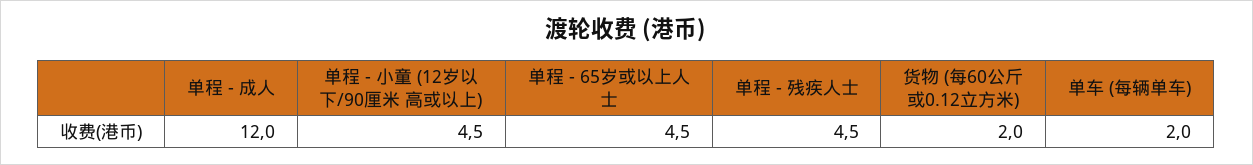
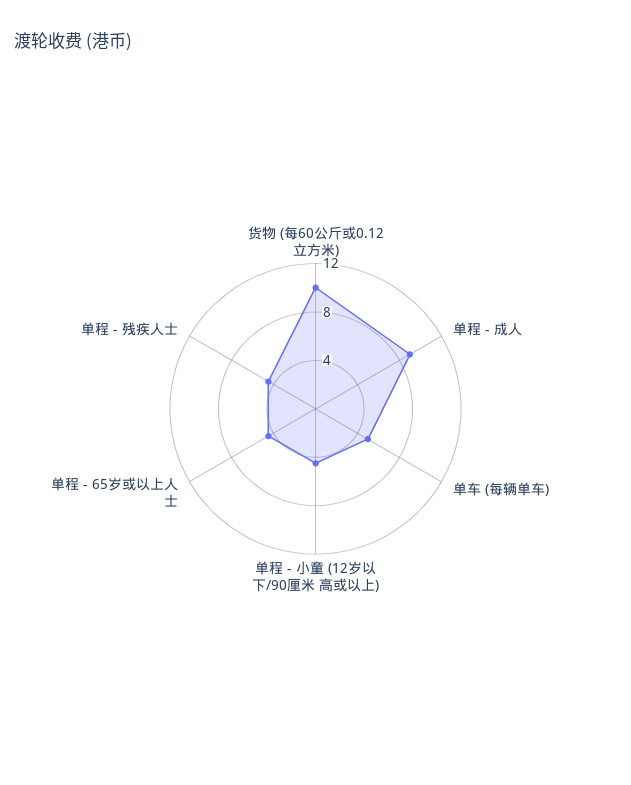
单程 - 成人: 12 -> 9
货物 (每60公斤或0.12立方米): 2 -> 10
单车 (每辆单车): 2 -> 5

